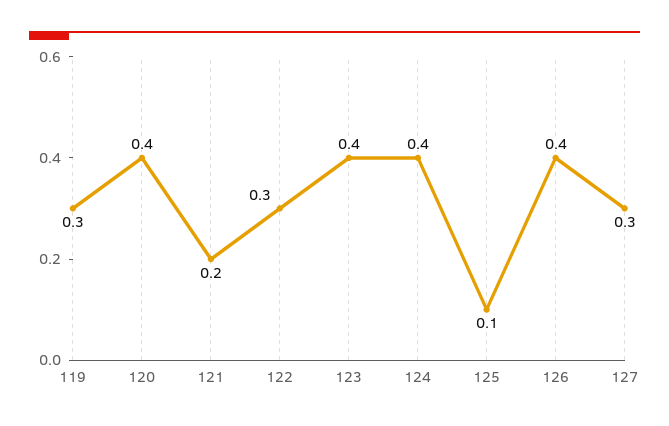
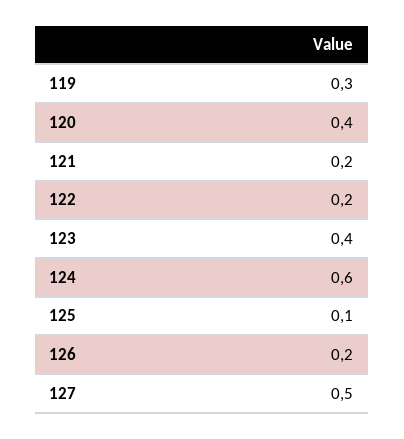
122: 0.3 -> 0.2
124: 0.4 -> 0.6
126: 0.4 -> 0.2
127: 0.3 -> 0.5

